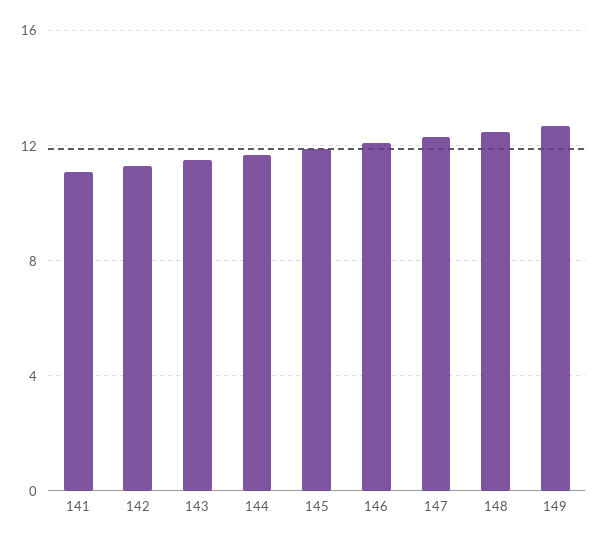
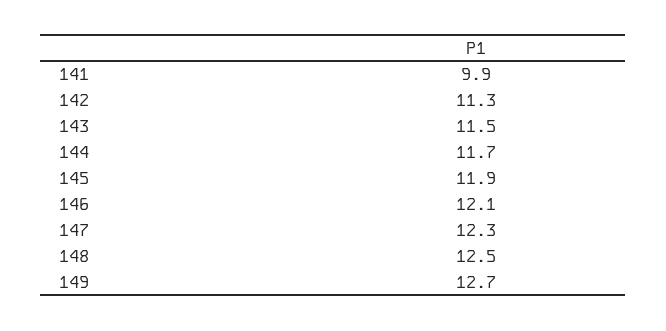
141: 11 -> 9.9

